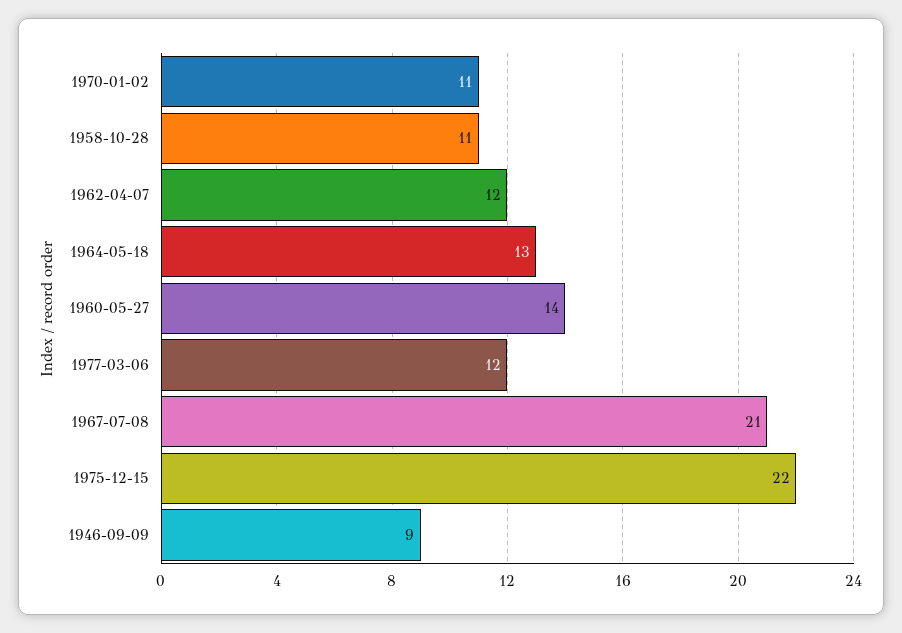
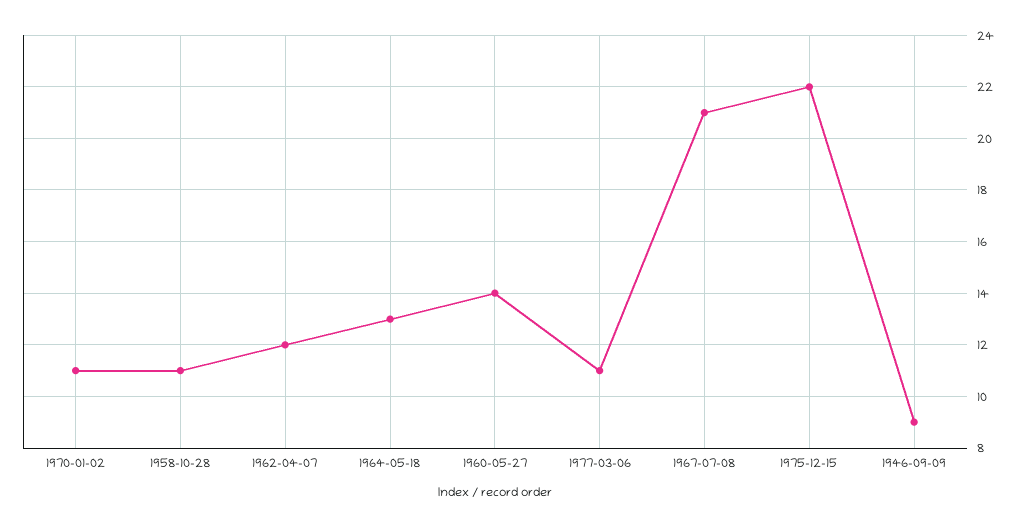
1977-03-06: 12 -> 11

